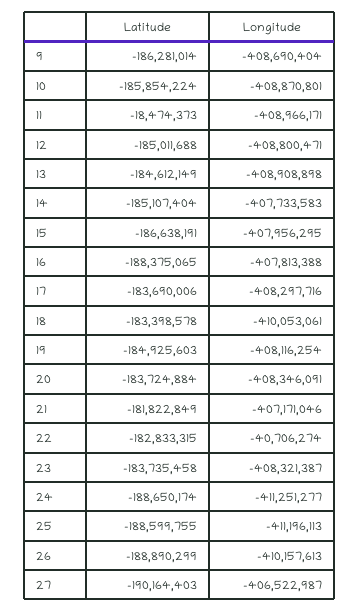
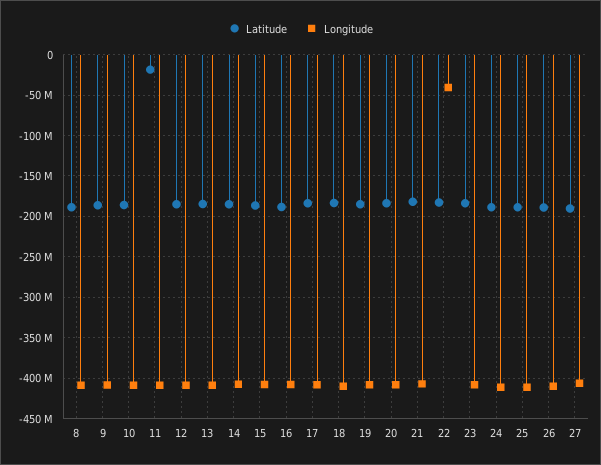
Latitude, 8: none -> -190000000
Longitude, 8: none -> -410000000

